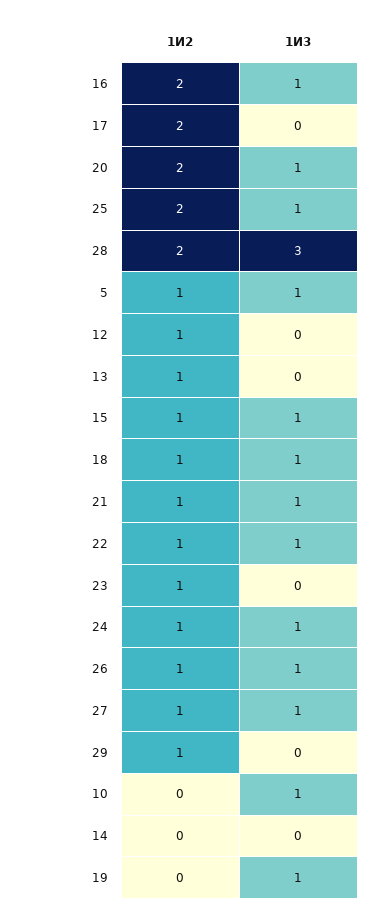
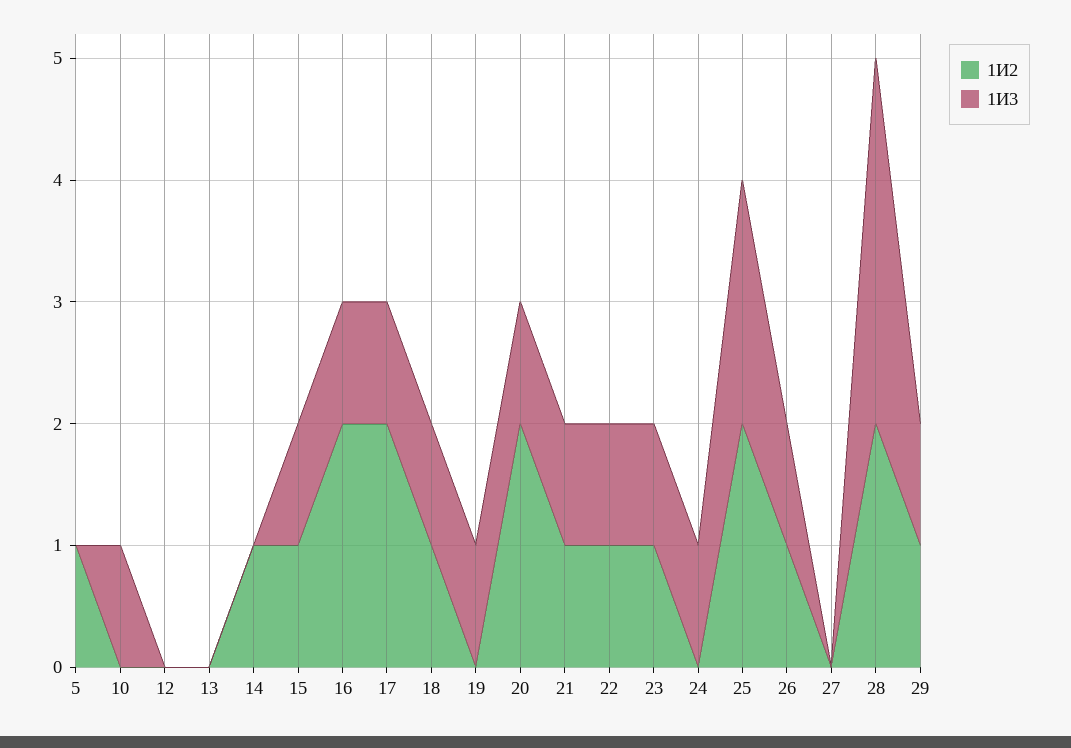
1И3, 17: 0 -> 1
1И3, 25: 1 -> 2
1И3, 5: 1 -> 0
1И2, 12: 1 -> 0
1И2, 13: 1 -> 0
1И3, 23: 0 -> 1
1И2, 24: 1 -> 0
1И2, 27: 1 -> 0
1И3, 27: 1 -> 0
1И3, 29: 0 -> 1
1И2, 14: 0 -> 1

